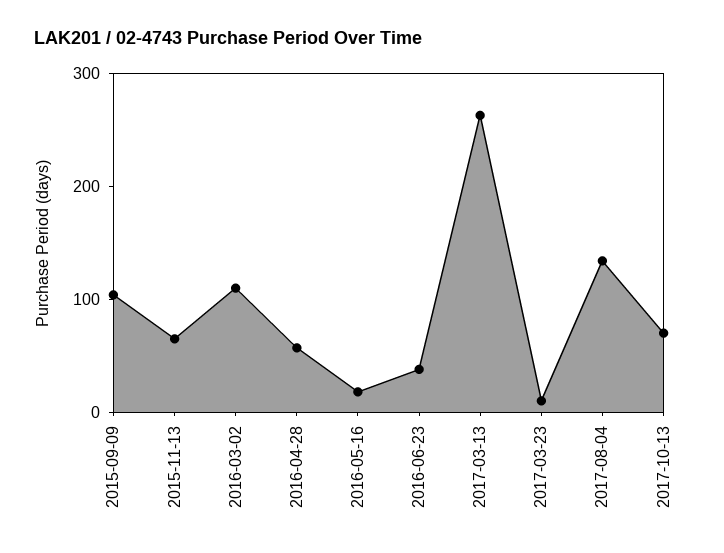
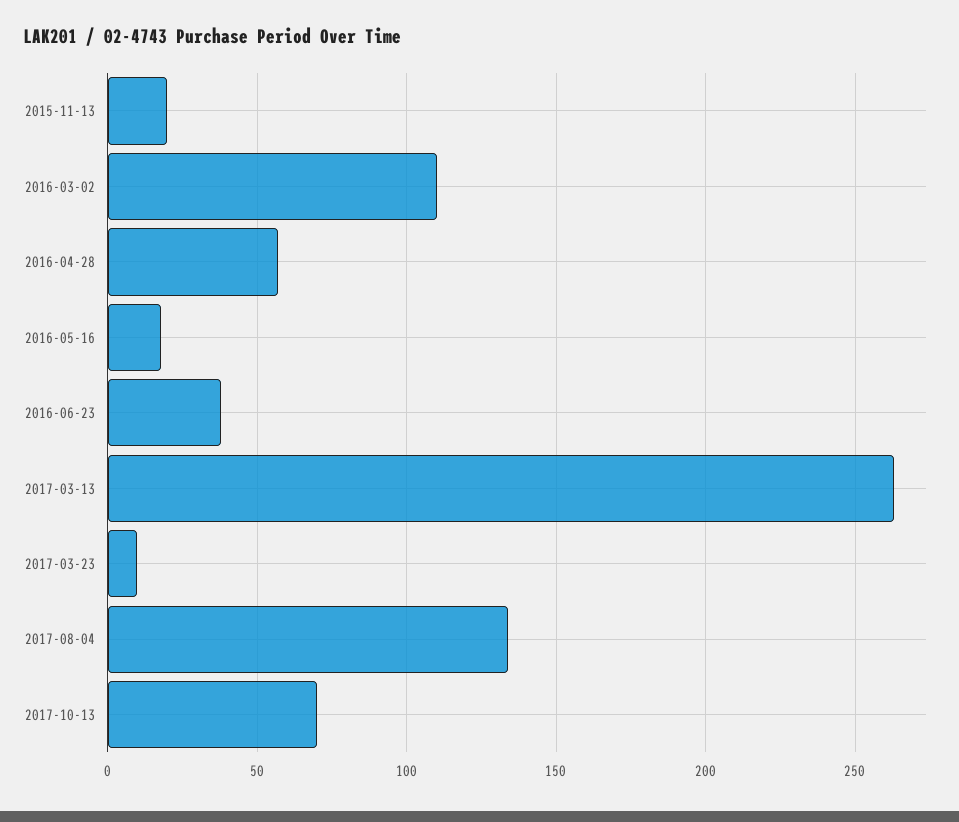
2015-09-09: 100 -> none
2015-11-13: 60 -> 20

